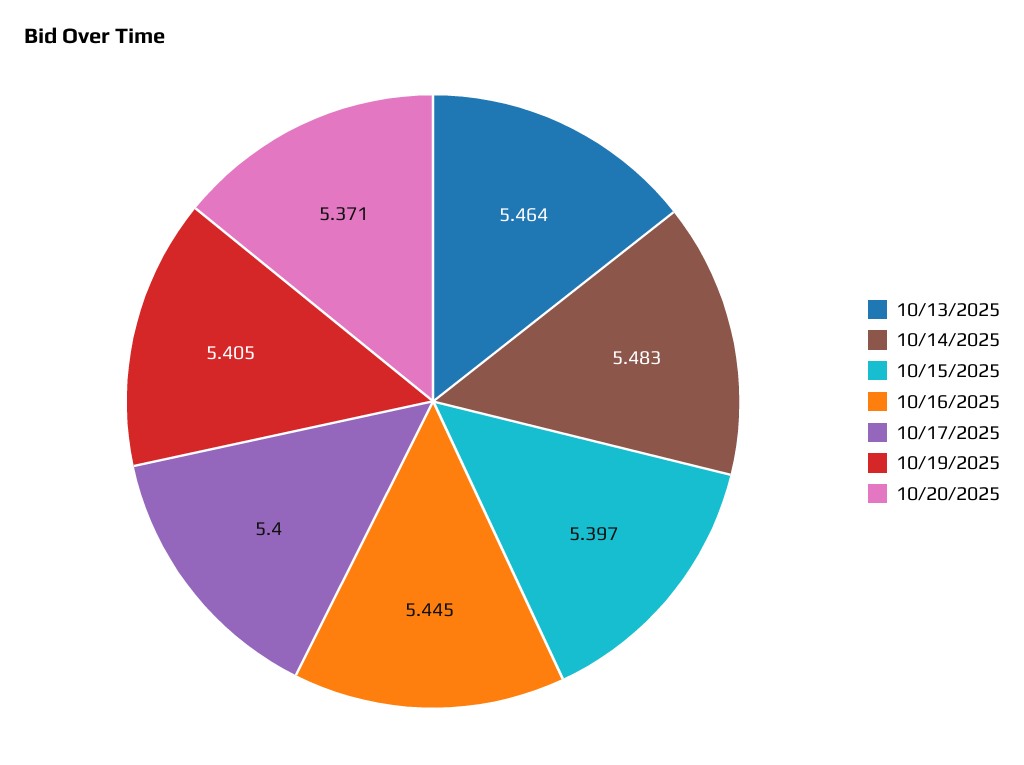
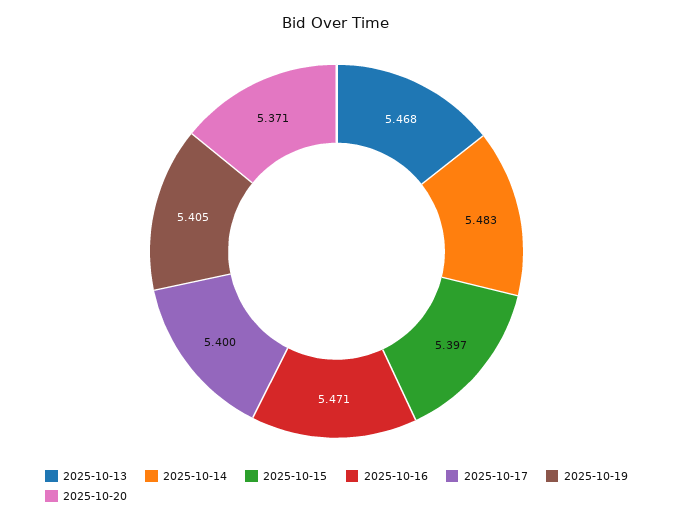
10/13/2025: 5.464 -> 5.468
10/16/2025: 5.445 -> 5.471

